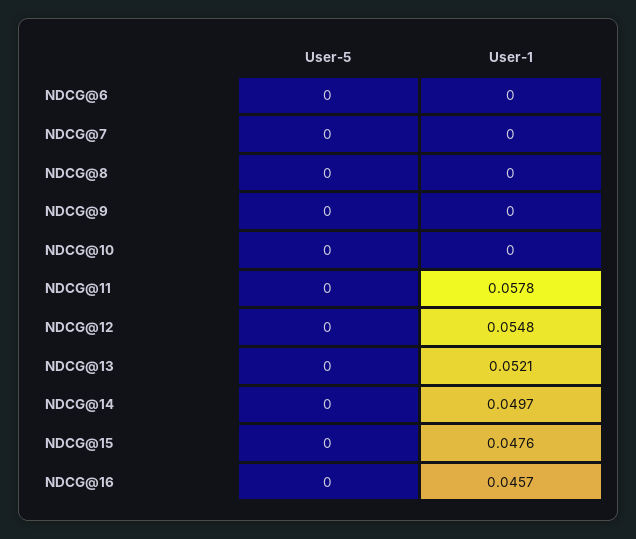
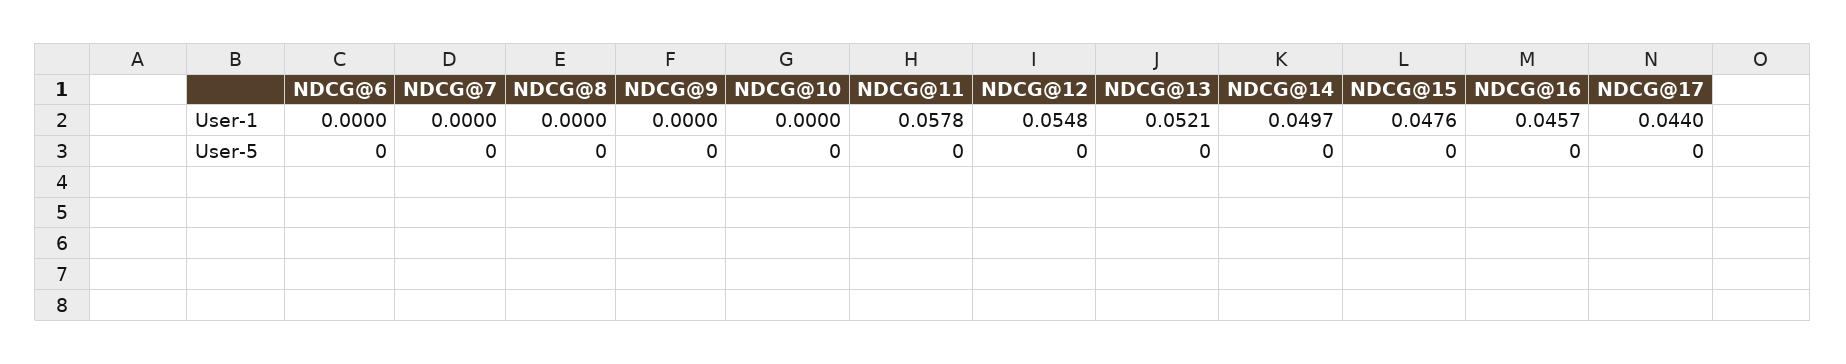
User-1, NDCG@17: none -> 0.044
User-5, NDCG@17: none -> 0

